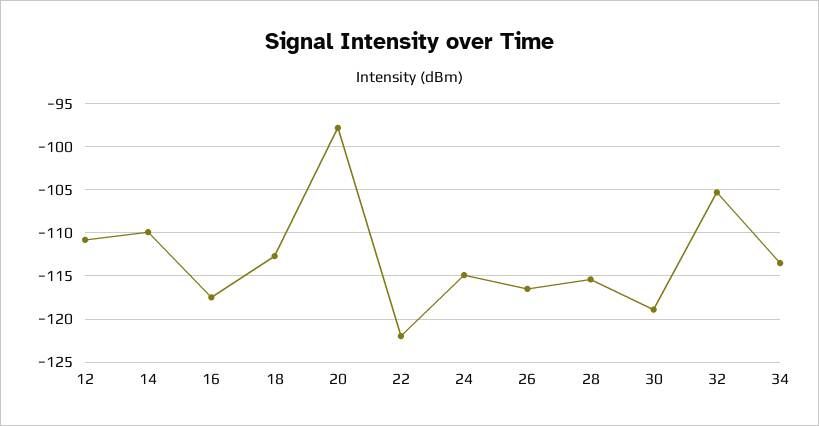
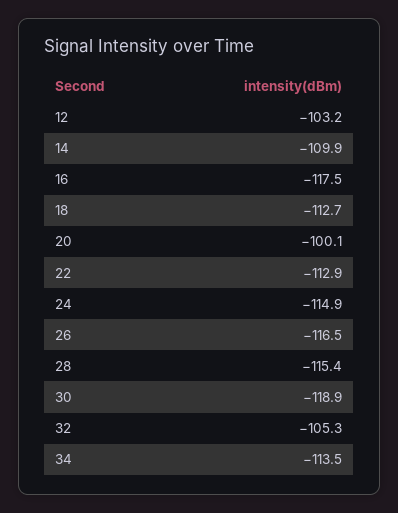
12: -111 -> -103.2
20: -98 -> -100.1
22: -122 -> -112.9

